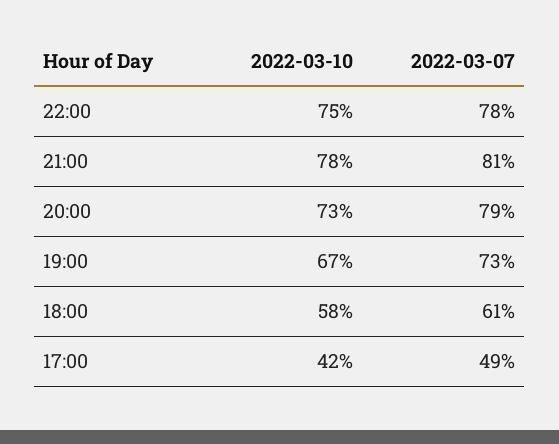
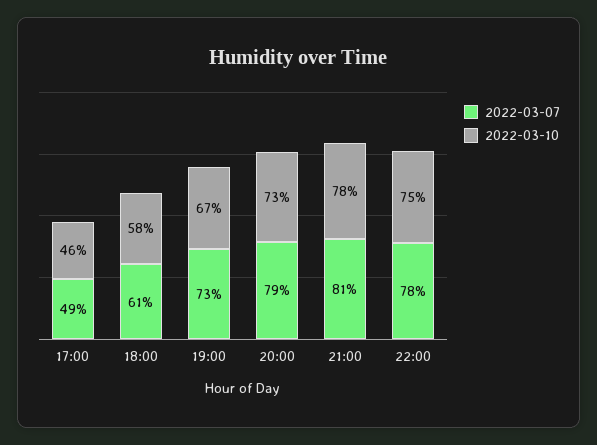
2022-03-10, 17:00: 42 -> 46

